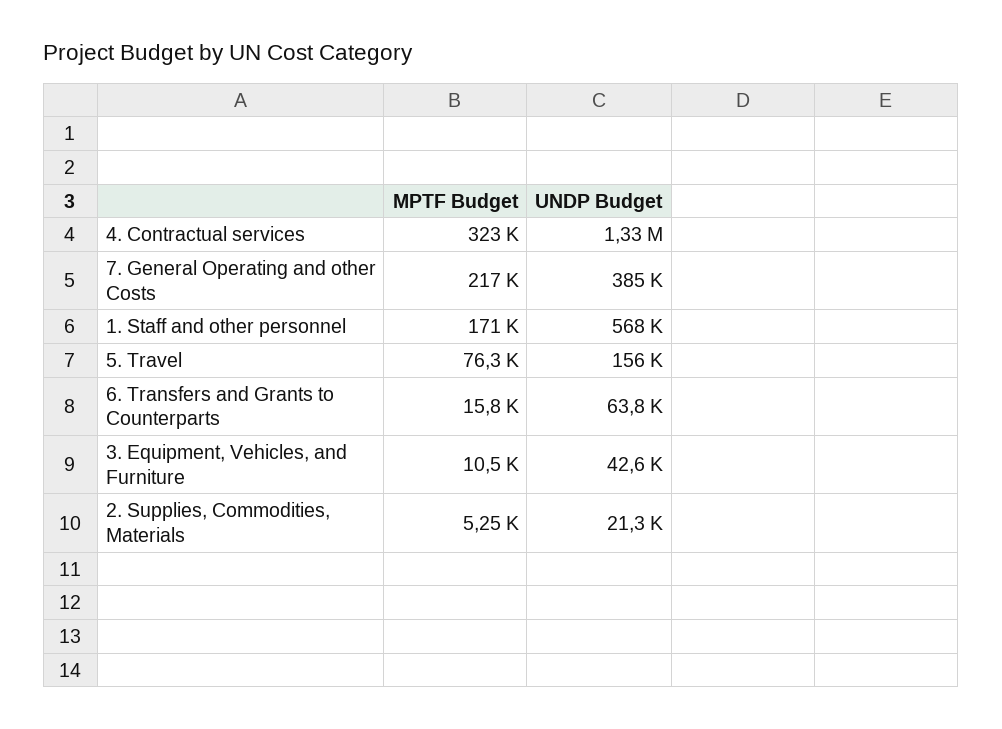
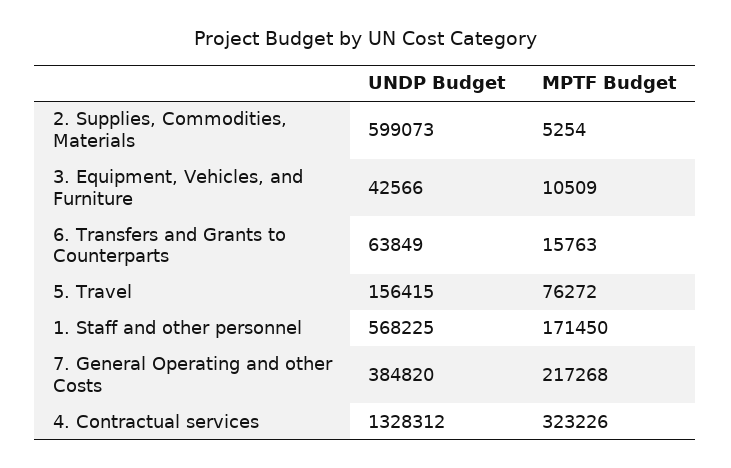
UNDP Budget, 2. Supplies, Commodities, Materials: 21300 -> 599073

